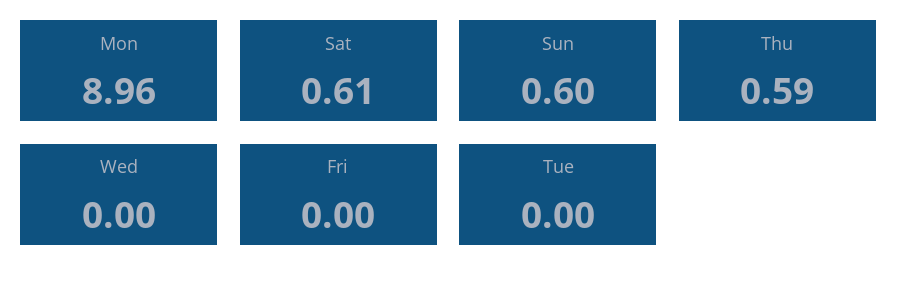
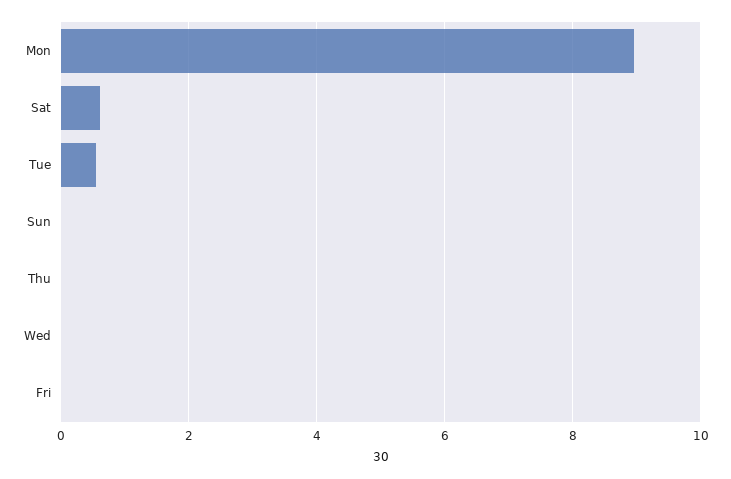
Sun: 0.6 -> 0
Thu: 0.59 -> 0
Tue: 0 -> 0.6

